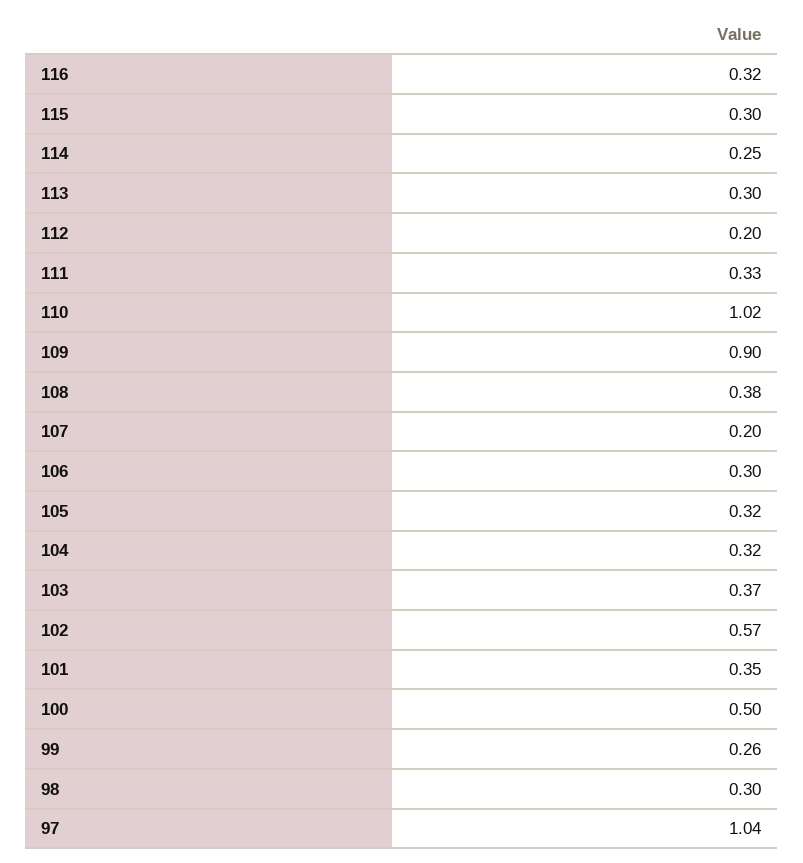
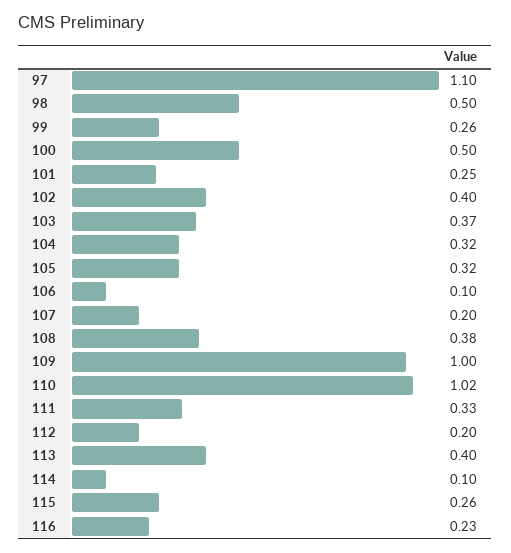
116: 0.32 -> 0.23
115: 0.3 -> 0.26
114: 0.25 -> 0.1
113: 0.3 -> 0.4
109: 0.9 -> 1
106: 0.3 -> 0.1
102: 0.57 -> 0.4
101: 0.35 -> 0.25
98: 0.3 -> 0.5
97: 1.04 -> 1.1

